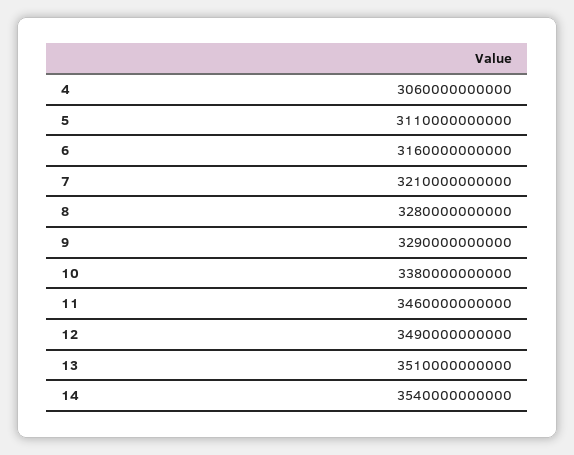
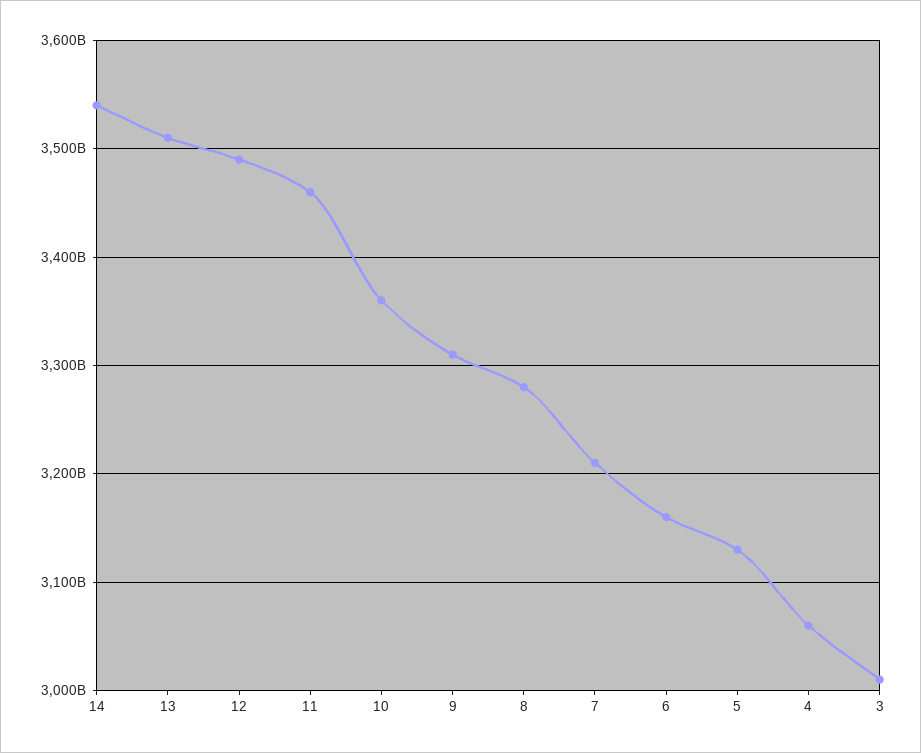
5: 3110000000000 -> 3130000000000
9: 3290000000000 -> 3310000000000
10: 3380000000000 -> 3360000000000
3: none -> 3010000000000

